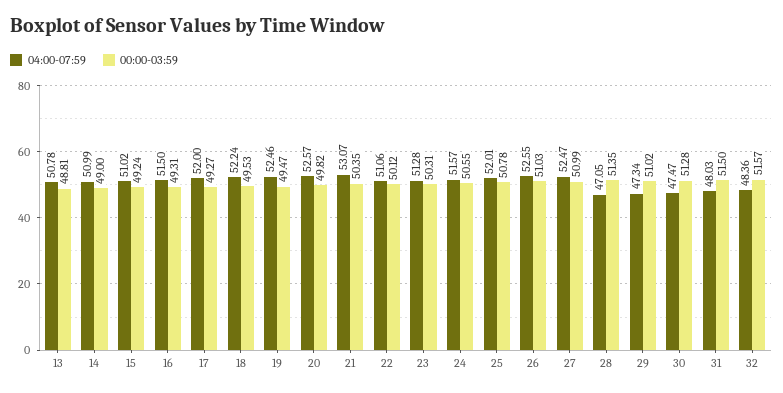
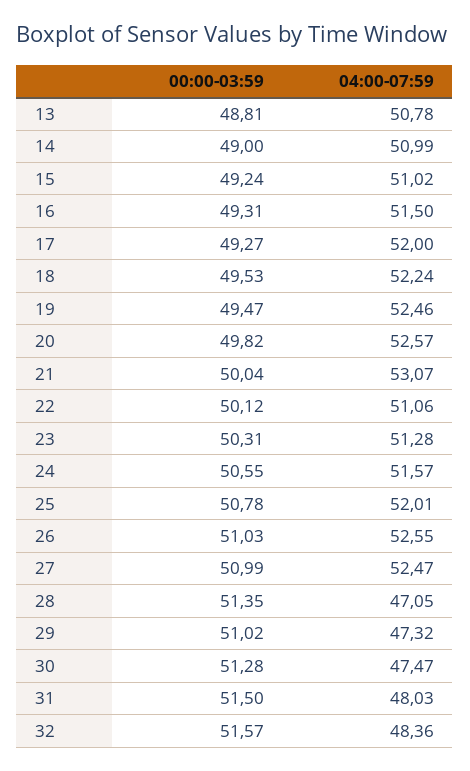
00:00-03:59, 21: 50.35 -> 50.04
04:00-07:59, 29: 47.34 -> 47.32

